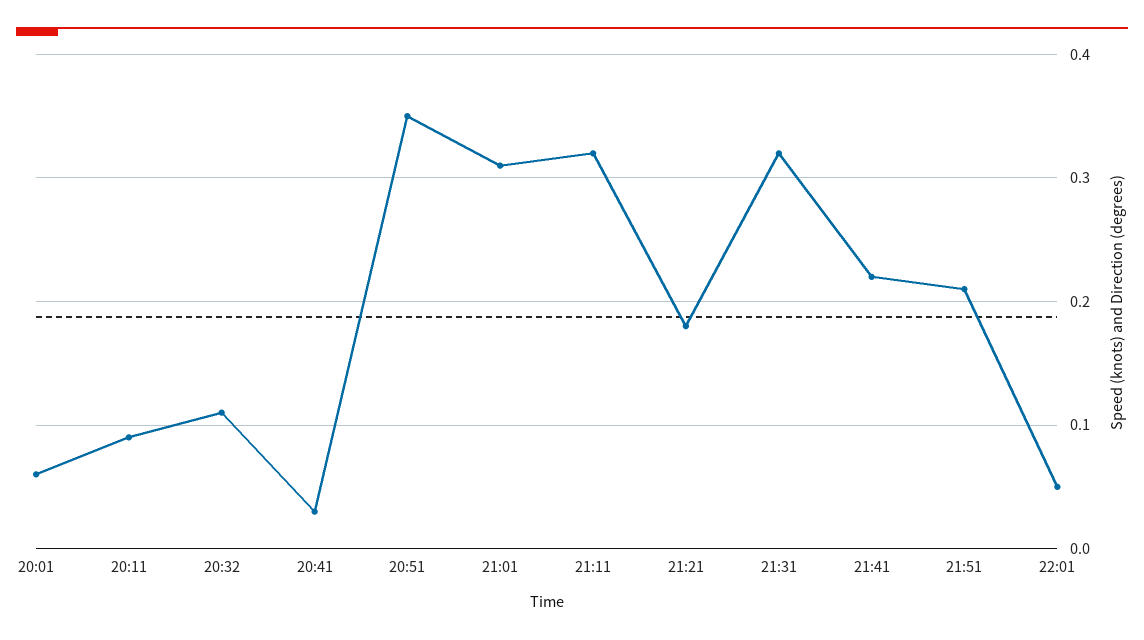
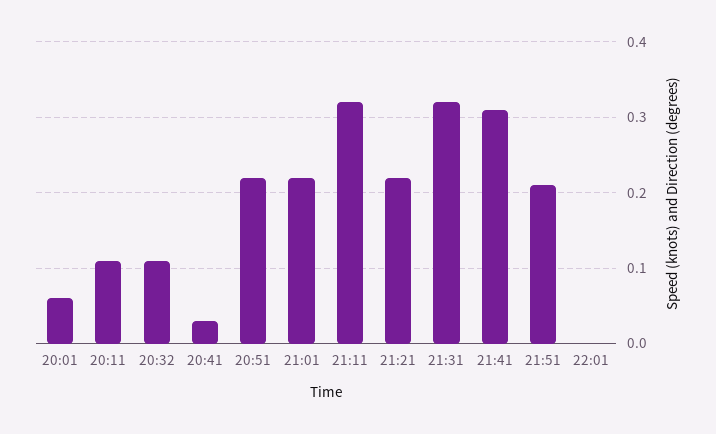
20:11: 0.09 -> 0.11
20:51: 0.35 -> 0.22
21:01: 0.31 -> 0.22
21:21: 0.18 -> 0.22
21:41: 0.22 -> 0.31
22:01: 0.05 -> 0

